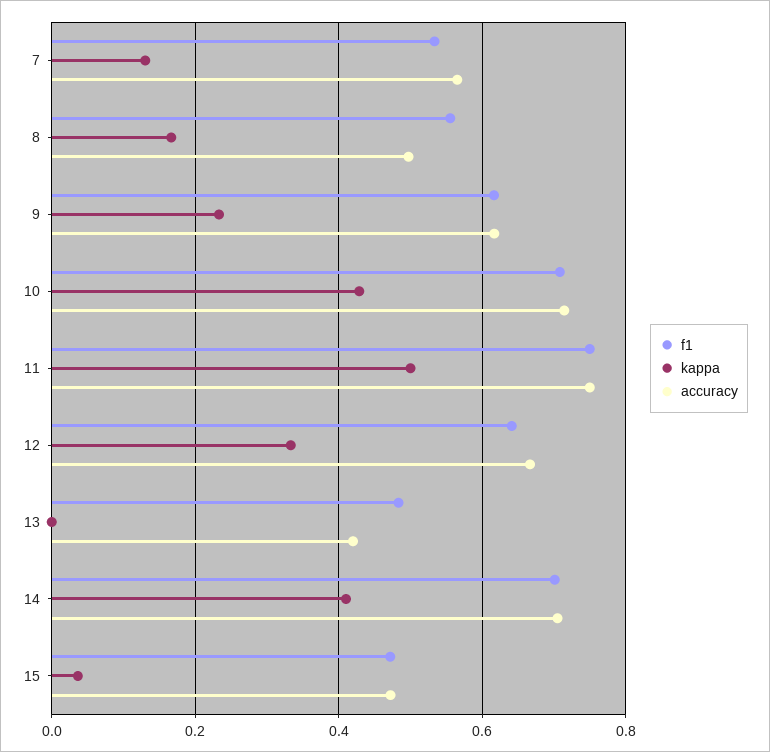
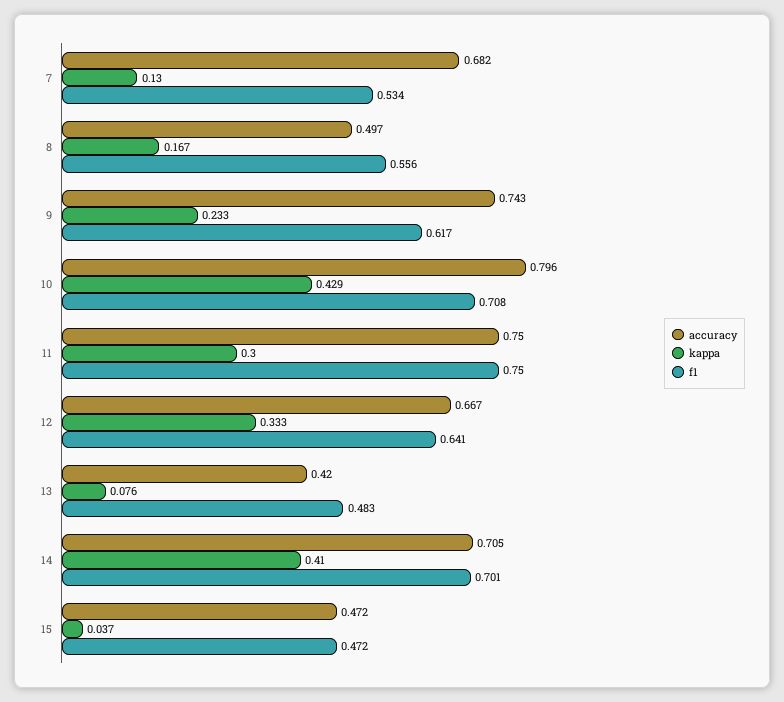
accuracy, 7: 0.56 -> 0.682
accuracy, 9: 0.62 -> 0.743
accuracy, 10: 0.72 -> 0.796
kappa, 11: 0.5 -> 0.3
kappa, 13: 0 -> 0.076

